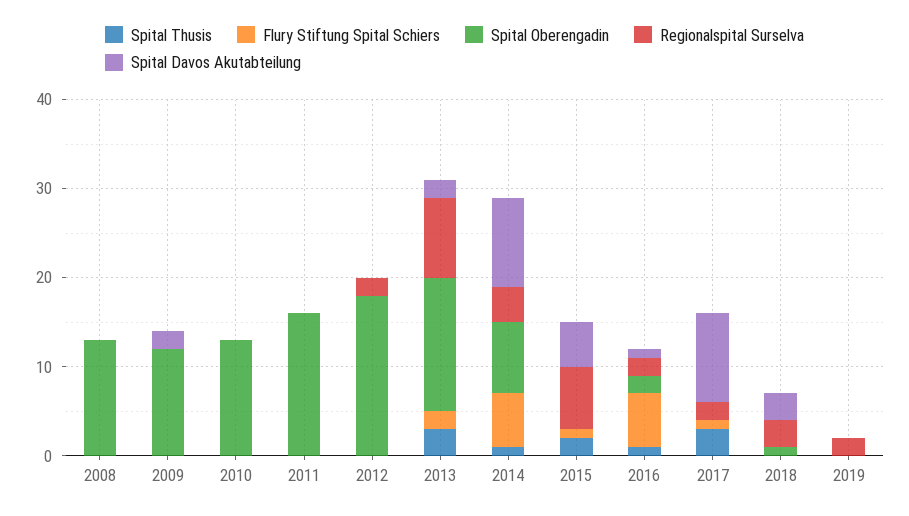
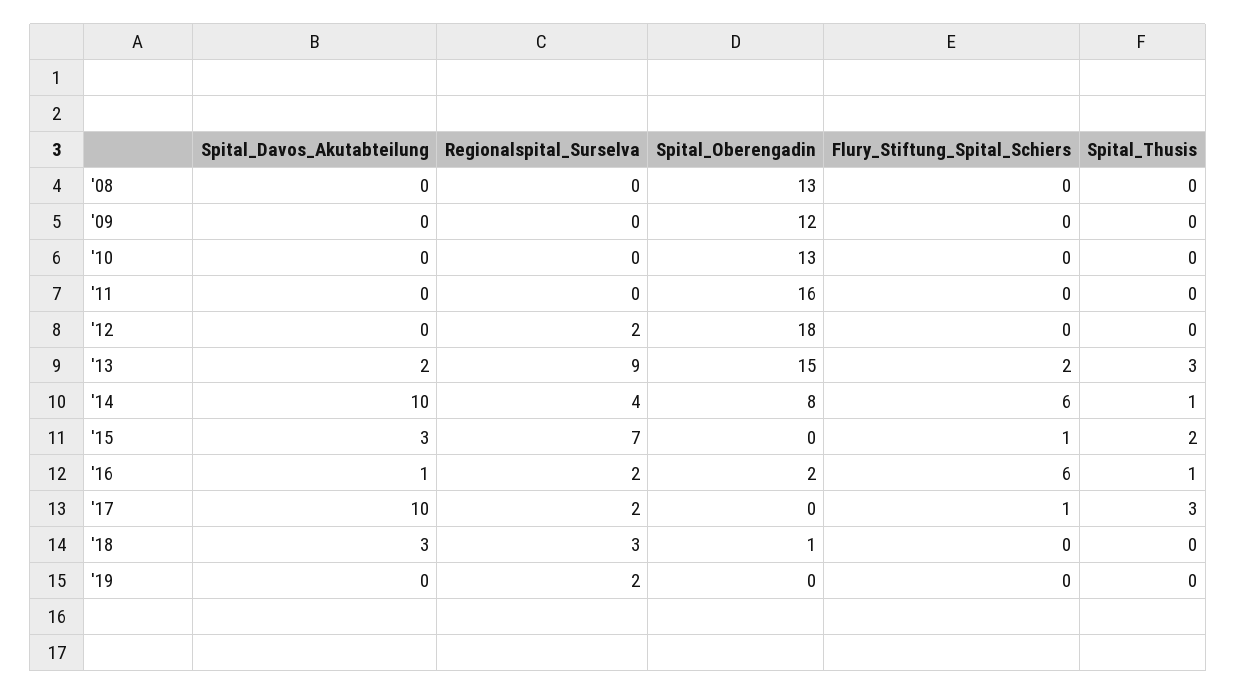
Spital Davos Akutabteilung, 2009: 2 -> 0
Spital Davos Akutabteilung, 2015: 5 -> 3

